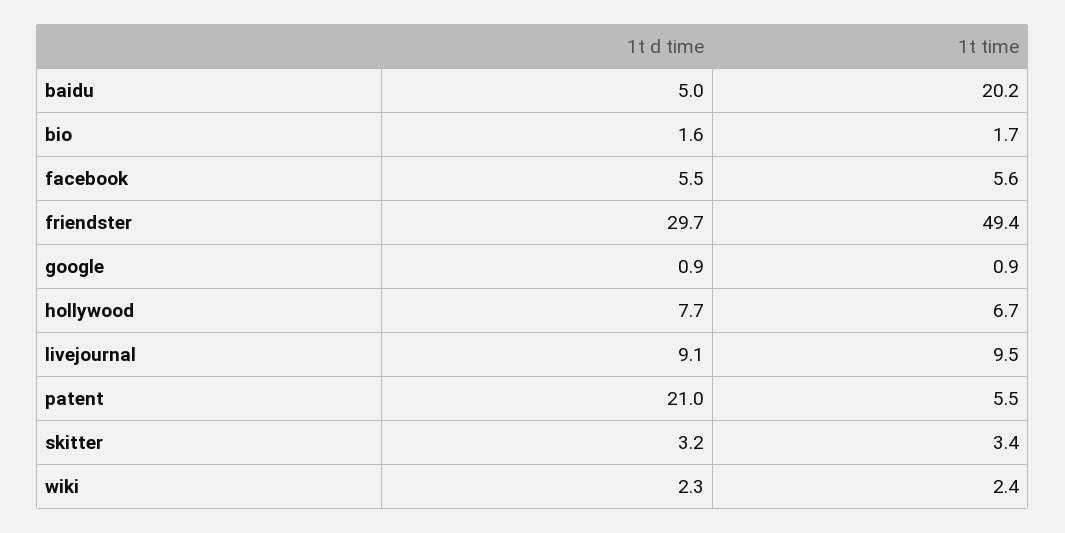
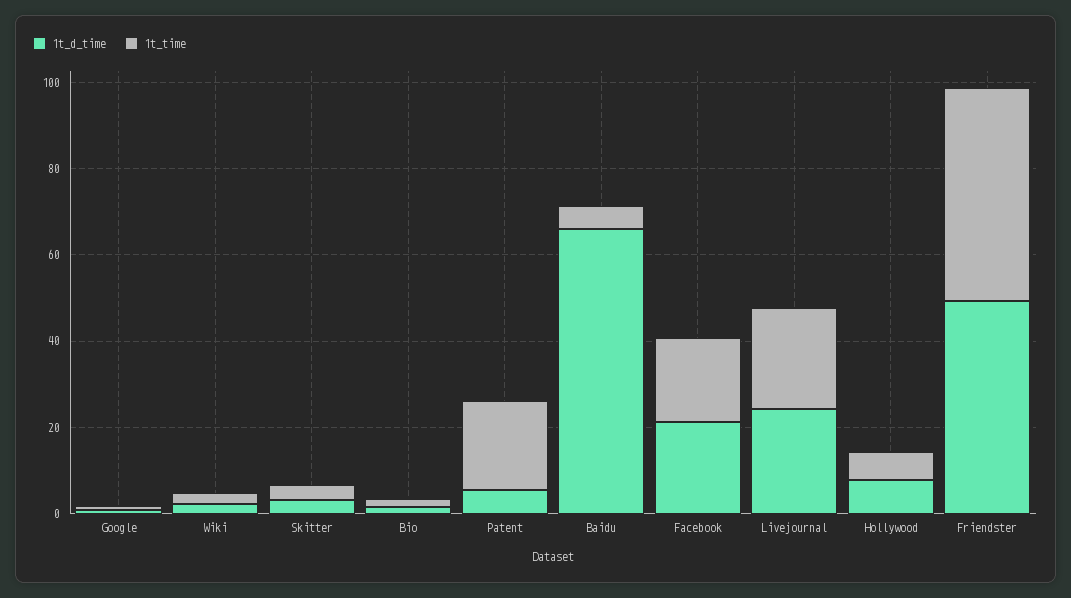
1t d time, baidu: 5 -> 65
1t time, baidu: 20.2 -> 5
1t d time, facebook: 5.5 -> 20
1t time, facebook: 5.6 -> 20
1t d time, friendster: 29.7 -> 50
1t d time, livejournal: 9.1 -> 25
1t time, livejournal: 9.5 -> 25
1t d time, patent: 21 -> 5
1t time, patent: 5.5 -> 20

